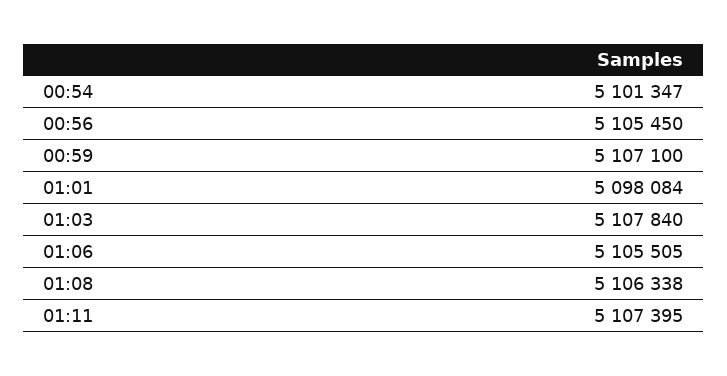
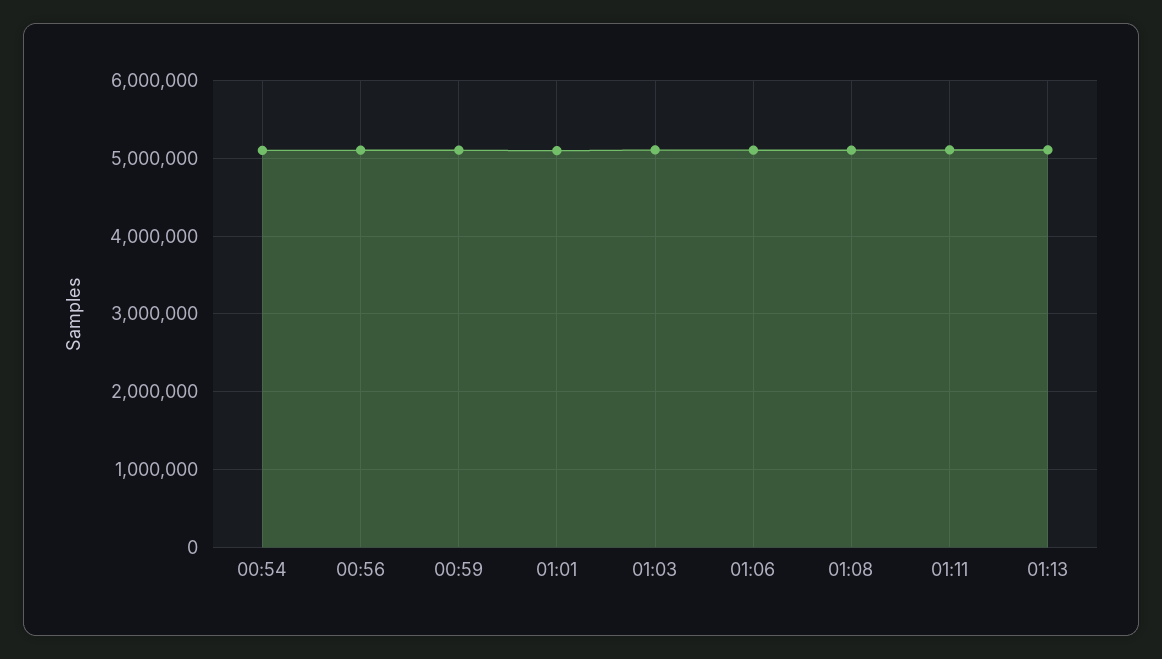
01:13: none -> 5100000

